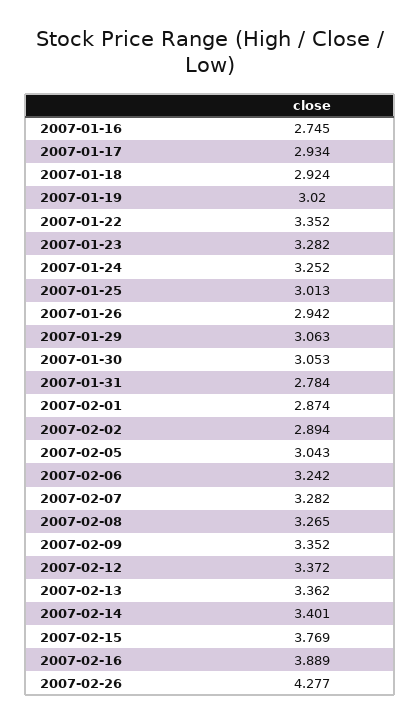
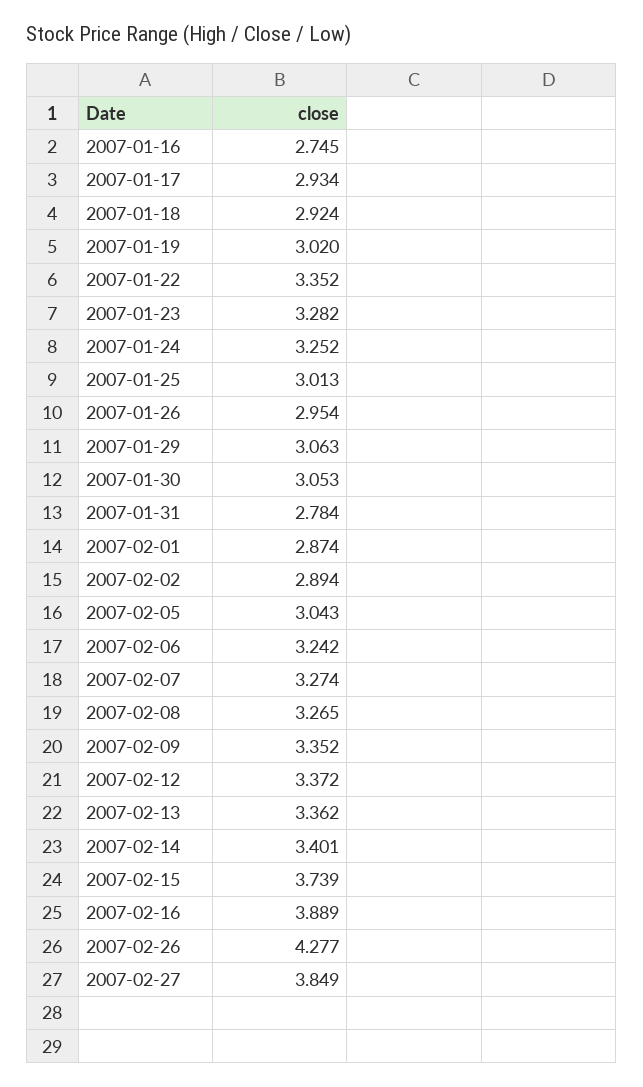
2007-01-26: 2.942 -> 2.954
2007-02-07: 3.282 -> 3.274
2007-02-15: 3.769 -> 3.739
2007-02-27: none -> 3.849

